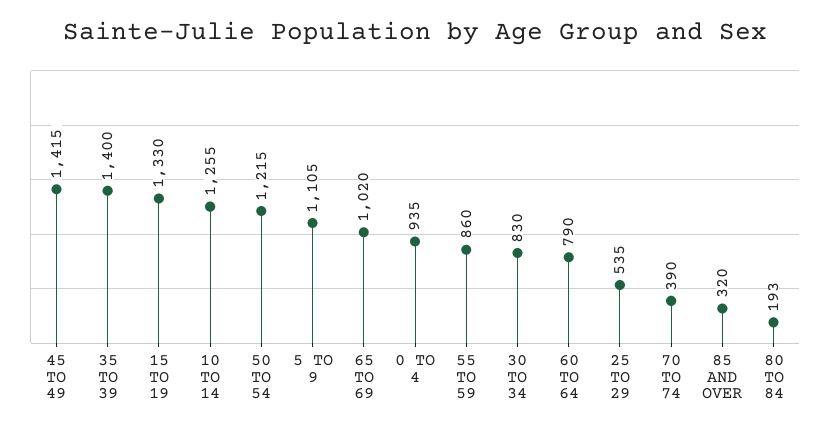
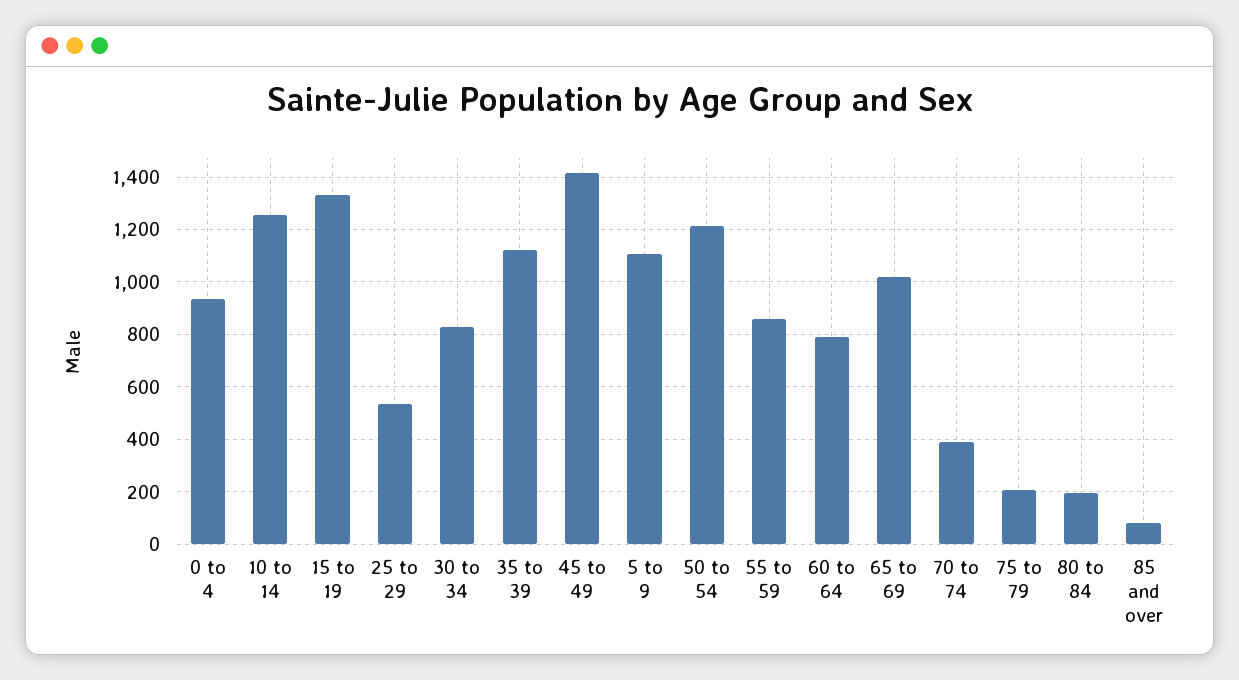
35 TO 39: 1400 -> 1125
85 AND OVER: 320 -> 75
75 to 79: none -> 200

